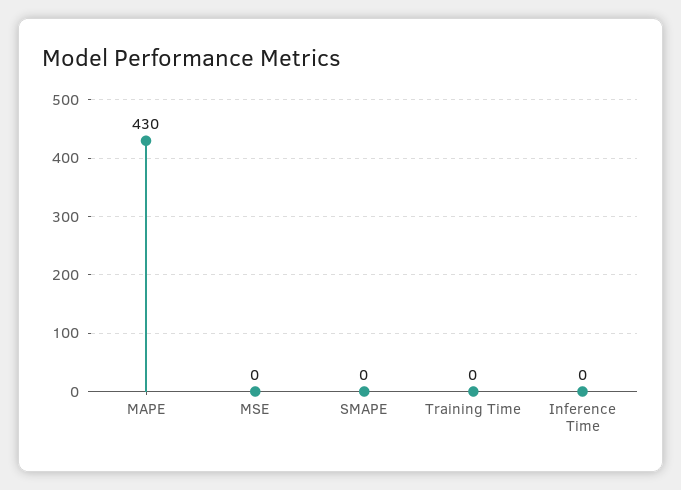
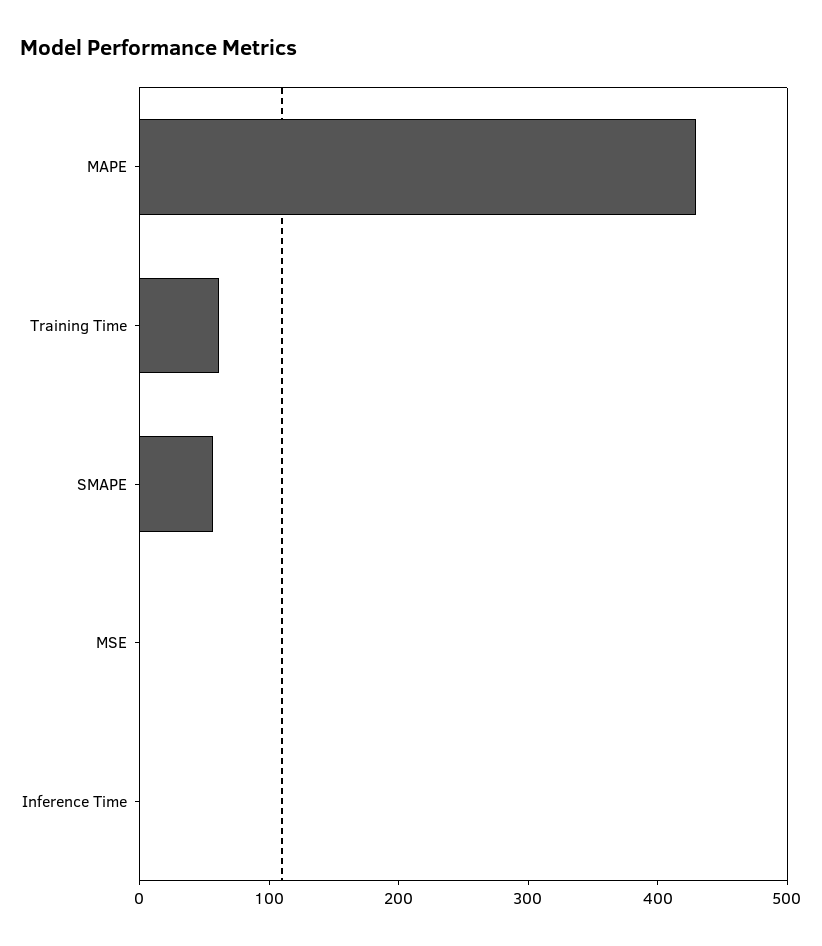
SMAPE: 0 -> 60
Training Time: 0 -> 60

